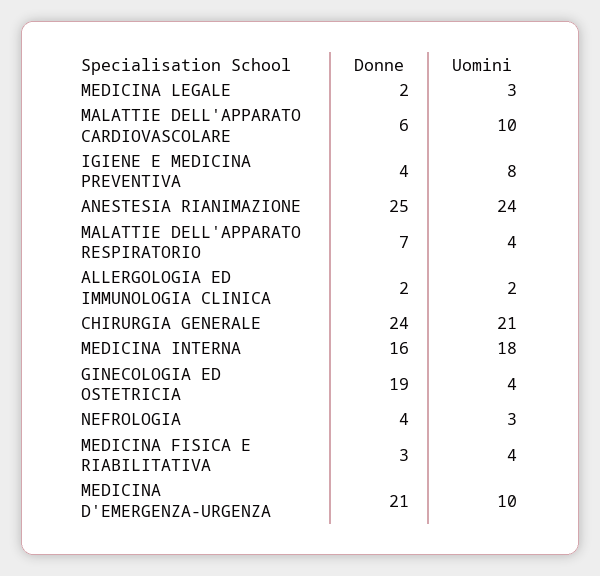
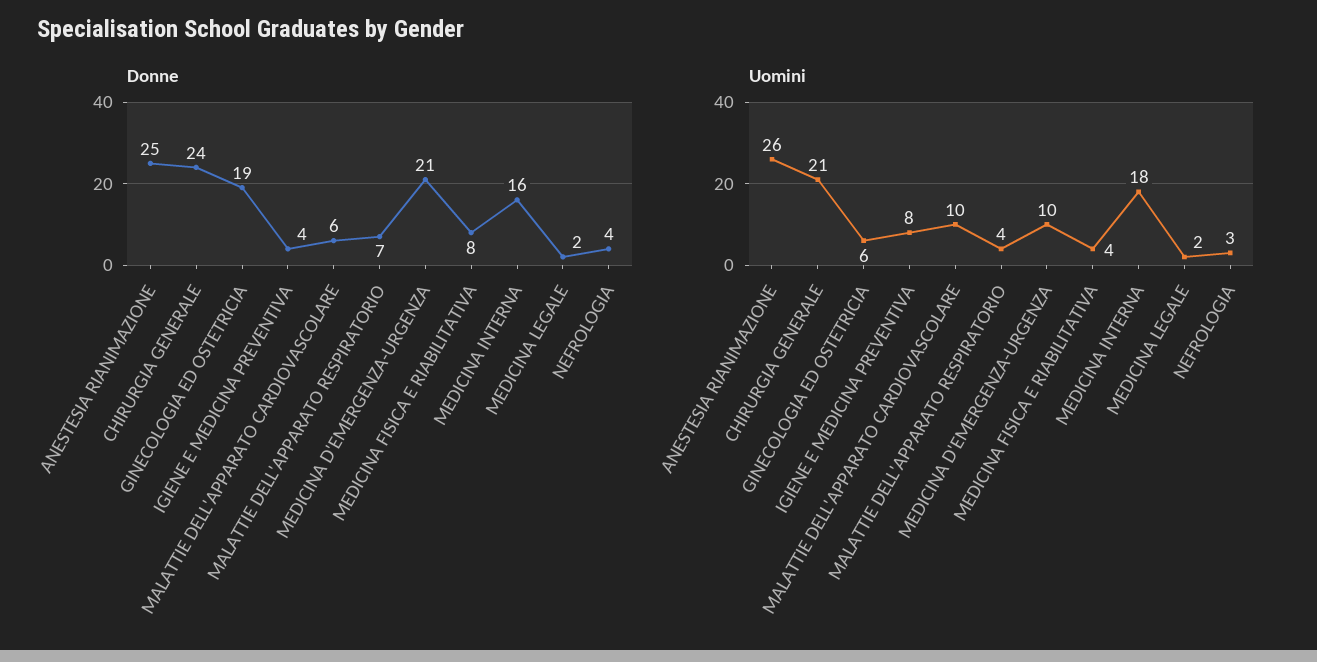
Uomini, MEDICINA LEGALE: 3 -> 2
Uomini, ANESTESIA RIANIMAZIONE: 24 -> 26
Donne, ALLERGOLOGIA ED IMMUNOLOGIA CLINICA: 2 -> none
Uomini, ALLERGOLOGIA ED IMMUNOLOGIA CLINICA: 2 -> none
Uomini, GINECOLOGIA ED OSTETRICIA: 4 -> 6
Donne, MEDICINA FISICA E RIABILITATIVA: 3 -> 8

